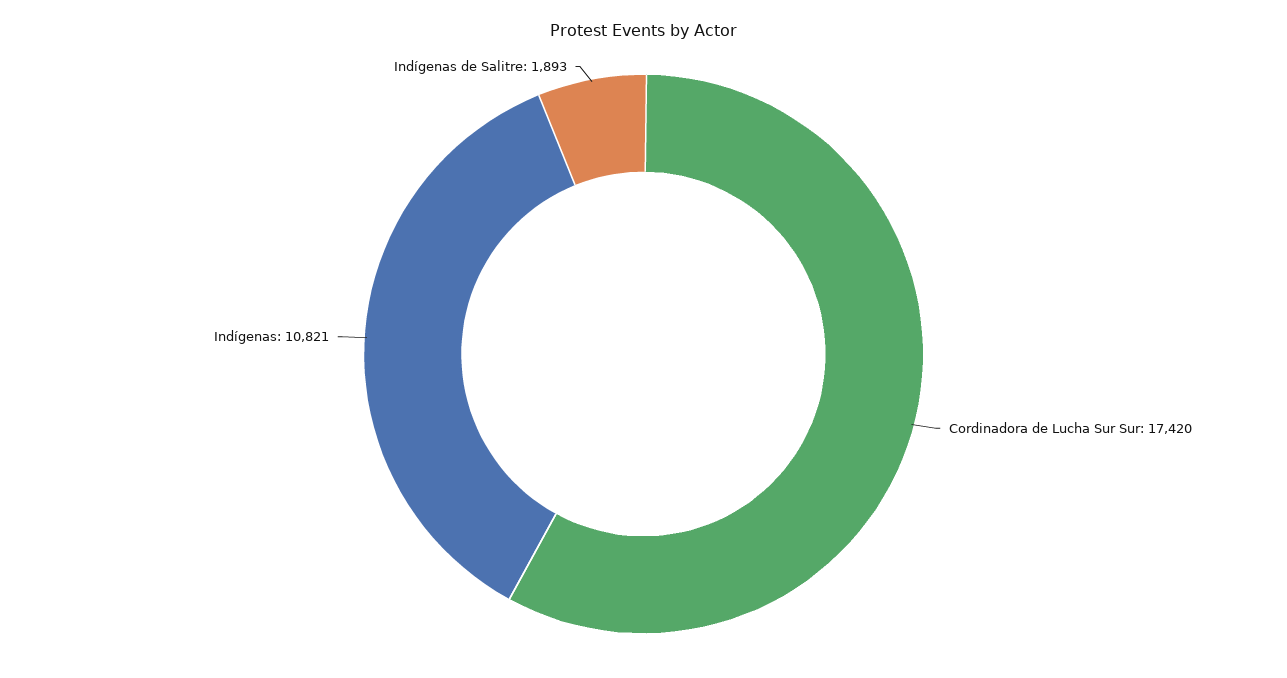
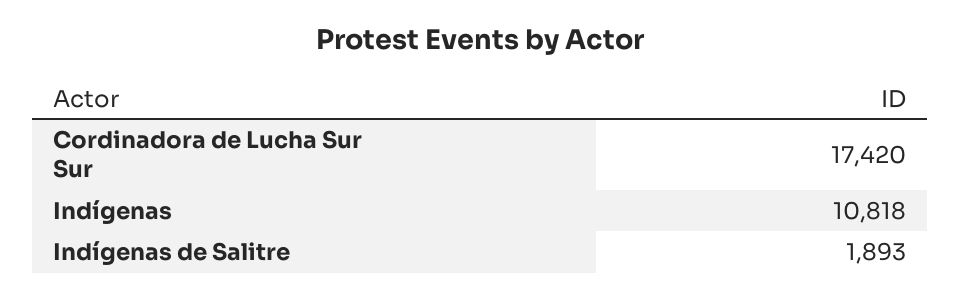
Indígenas: 10821 -> 10818

